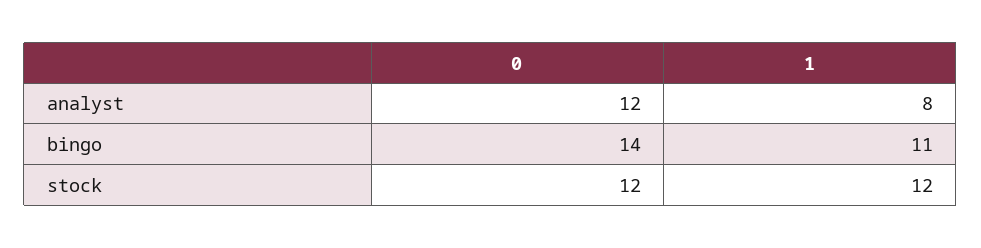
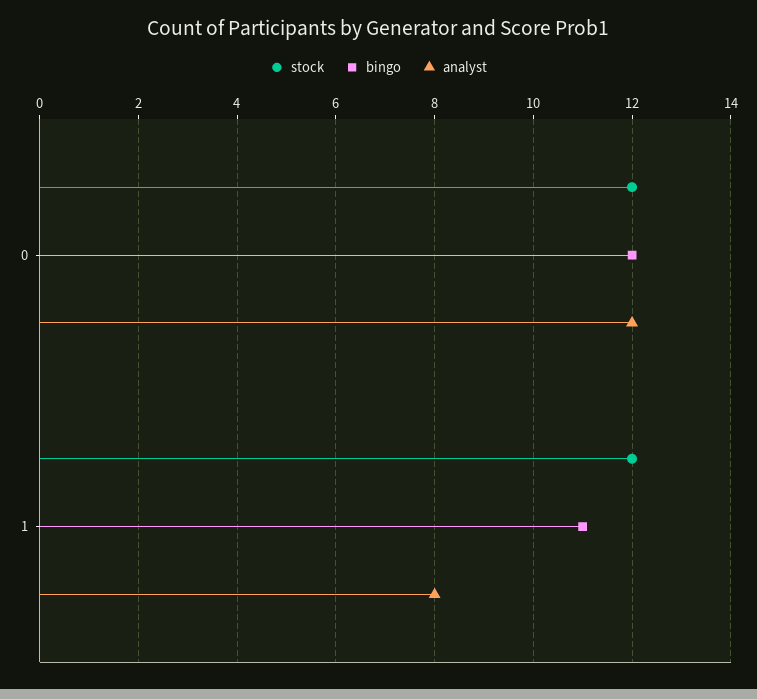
bingo, 0: 14 -> 12

